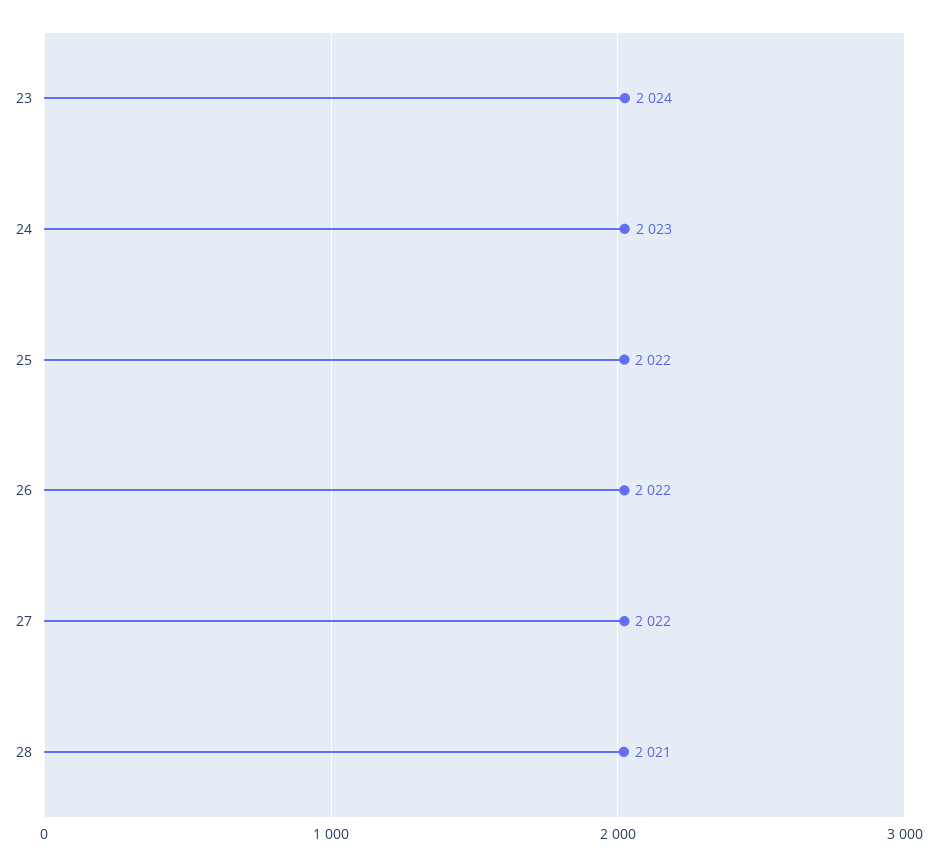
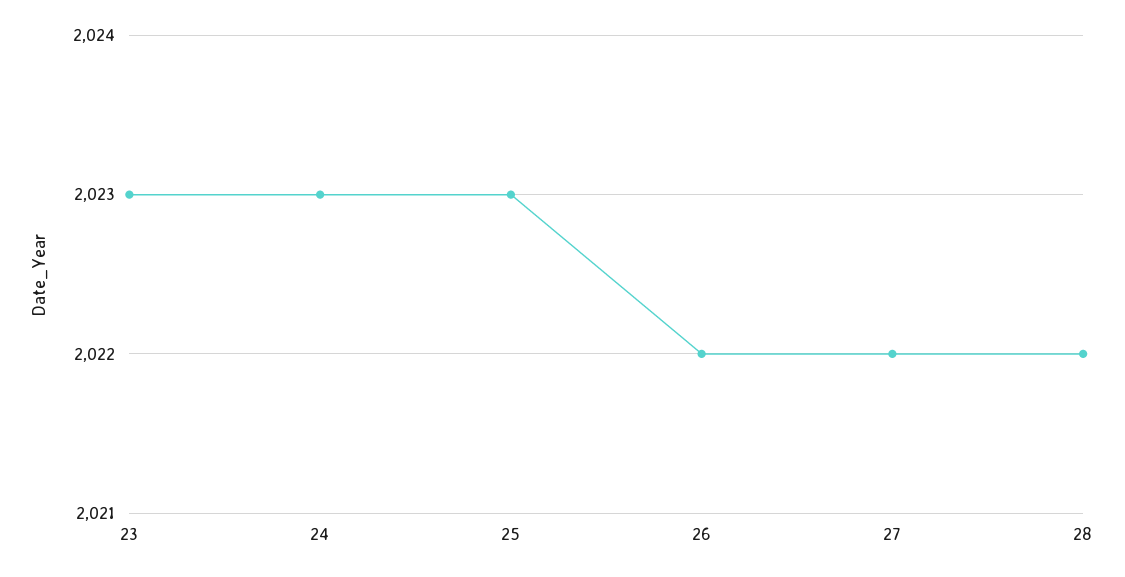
23: 2024 -> 2023
25: 2022 -> 2023
28: 2021 -> 2022

